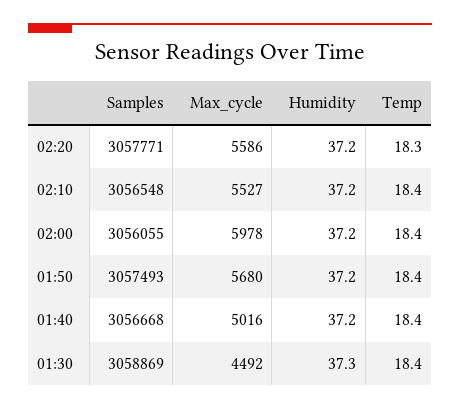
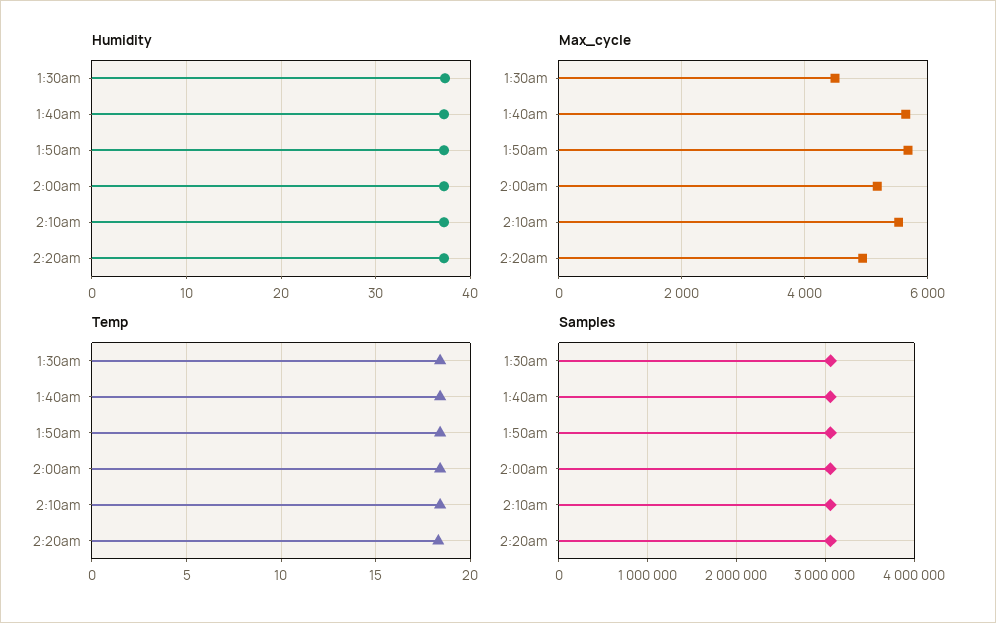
Max_cycle, 02:20: 5586 -> 5000
Max_cycle, 02:00: 5978 -> 5200
Max_cycle, 01:40: 5016 -> 5600

